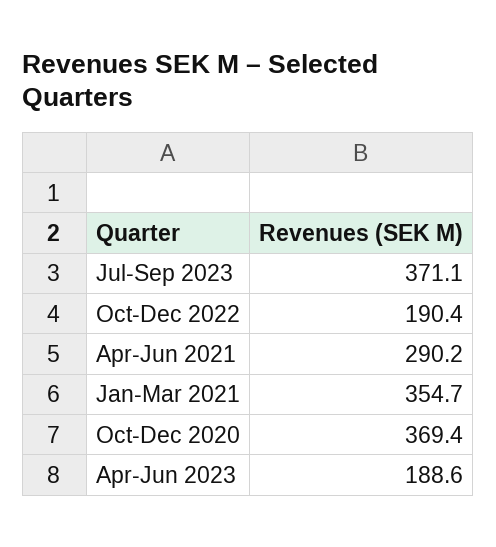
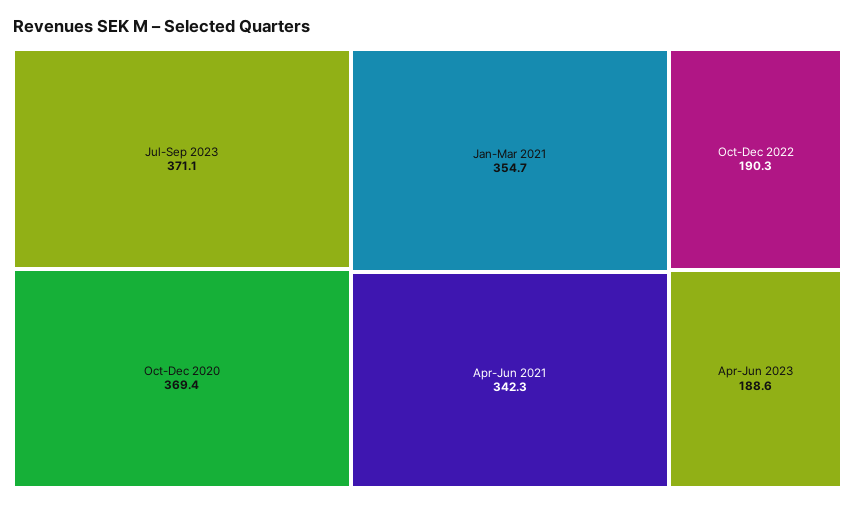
Oct-Dec 2022: 190.4 -> 190.3
Apr-Jun 2021: 290.2 -> 342.3

